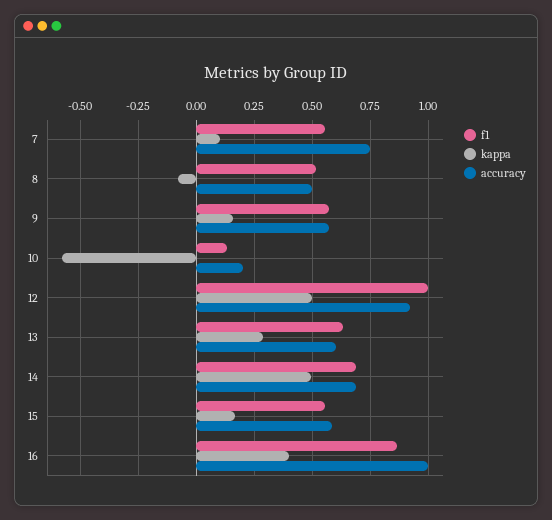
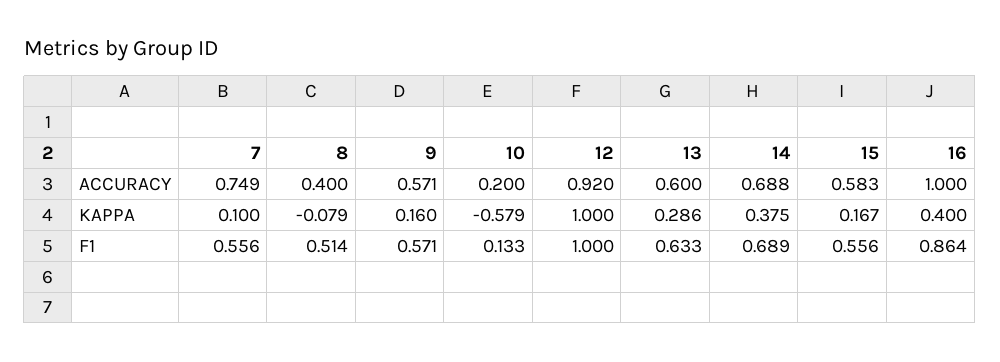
accuracy, 8: 0.5 -> 0.4
kappa, 12: 0.5 -> 1
kappa, 14: 0.5 -> 0.375

